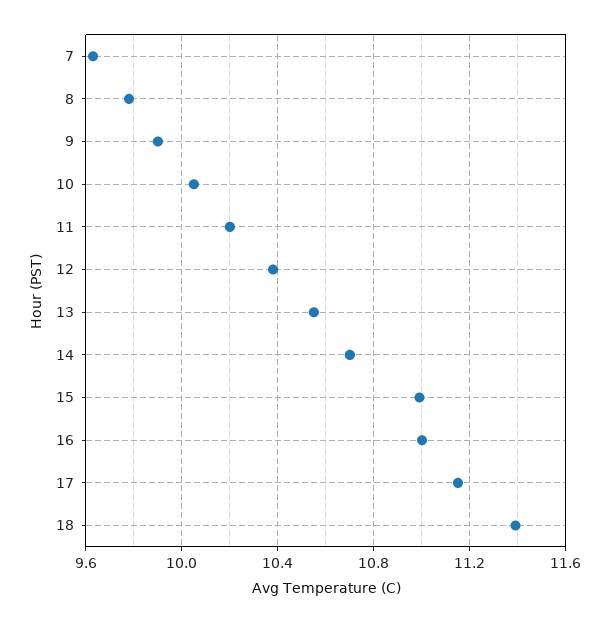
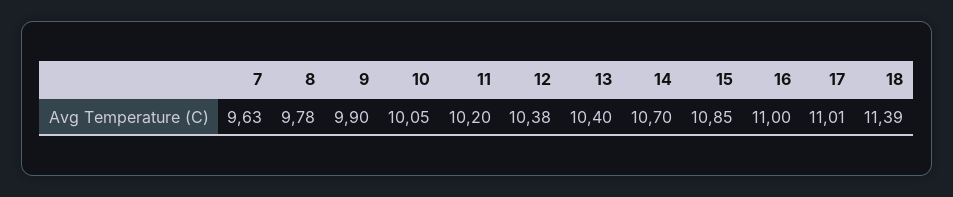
13: 10.55 -> 10.4
15: 11 -> 10.85
17: 11.15 -> 11.01

